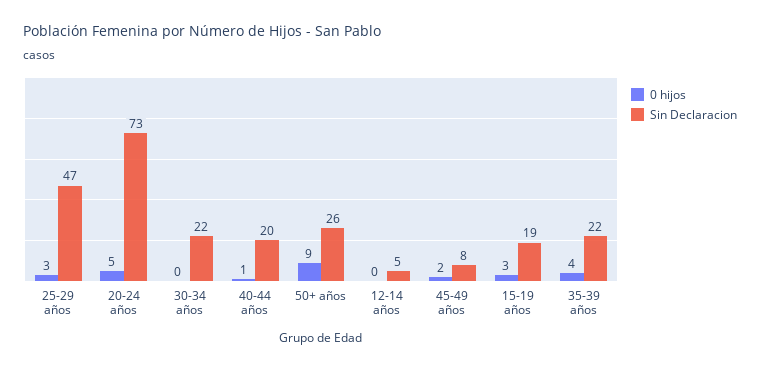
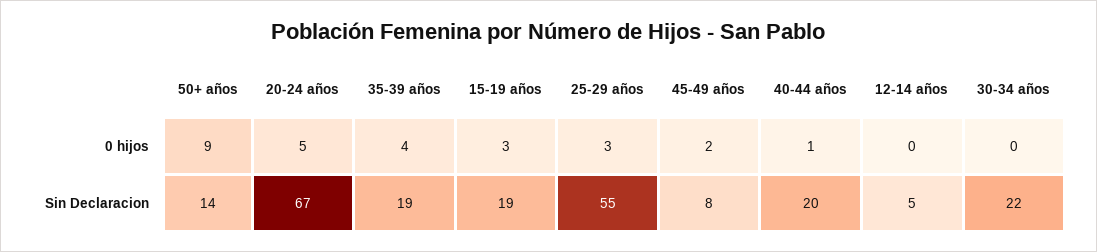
Sin Declaracion, 25-29 años: 47 -> 55
Sin Declaracion, 20-24 años: 73 -> 67
Sin Declaracion, 50+ años: 26 -> 14
Sin Declaracion, 35-39 años: 22 -> 19

